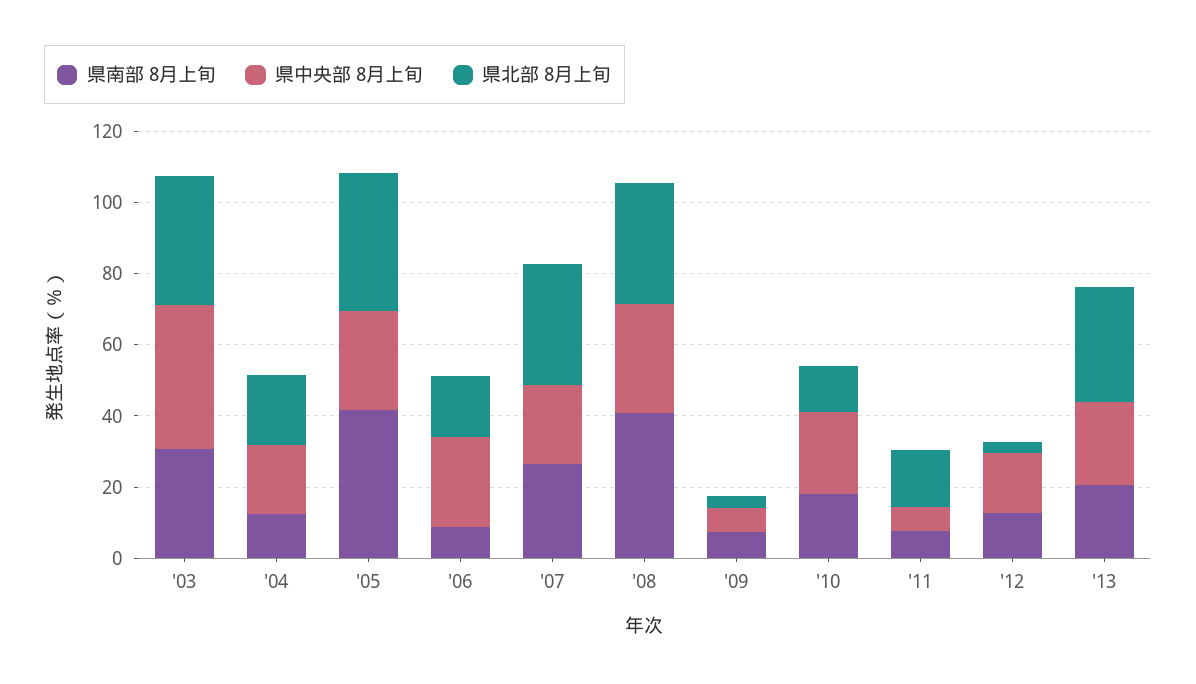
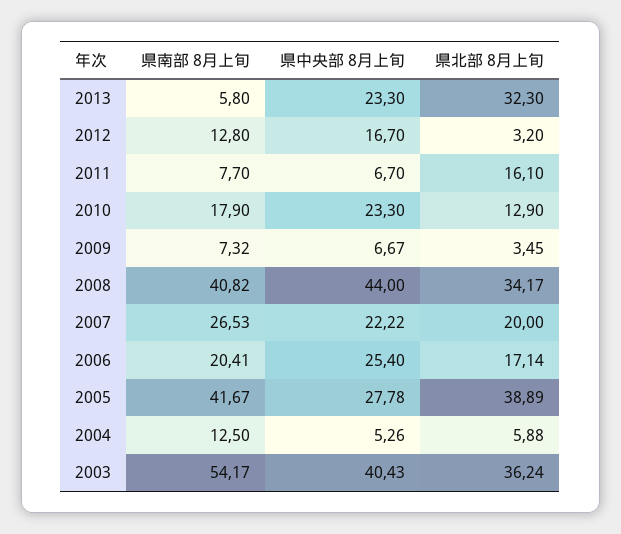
県南部 8月上旬, '03: 30 -> 54.17
県中央部 8月上旬, '04: 20 -> 5.26
県北部 8月上旬, '04: 20 -> 5.88
県南部 8月上旬, '06: 10 -> 20.41
県北部 8月上旬, '07: 35 -> 20
県中央部 8月上旬, '08: 30 -> 44
県南部 8月上旬, '13: 20 -> 5.8

